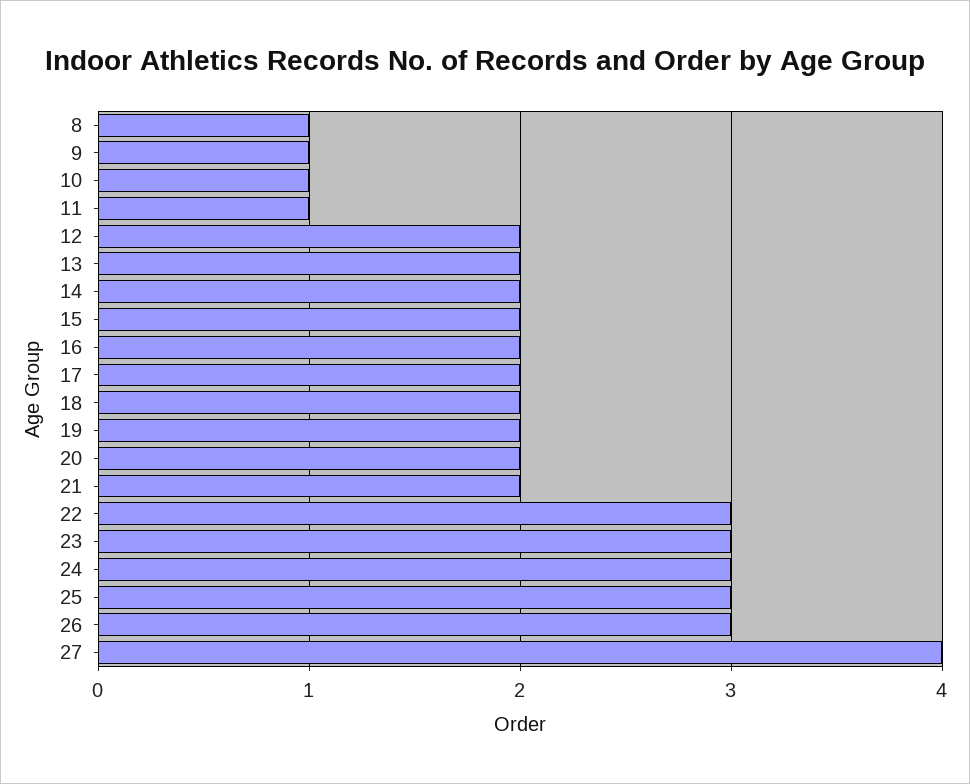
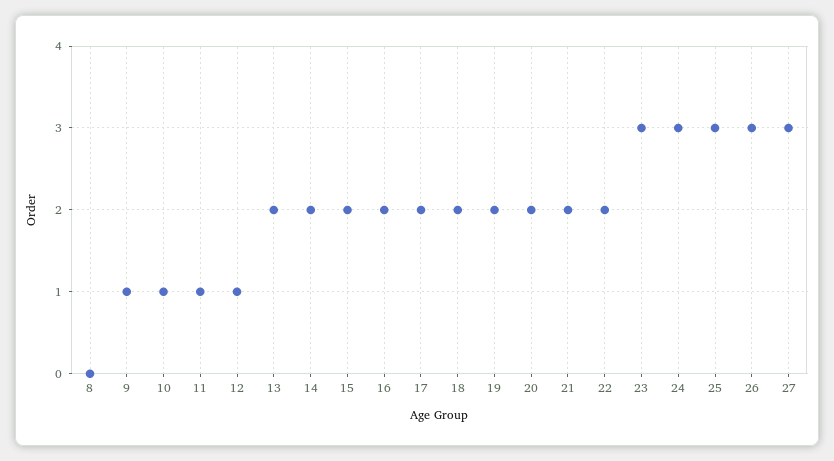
8: 1 -> 0
12: 2 -> 1
22: 3 -> 2
27: 4 -> 3

